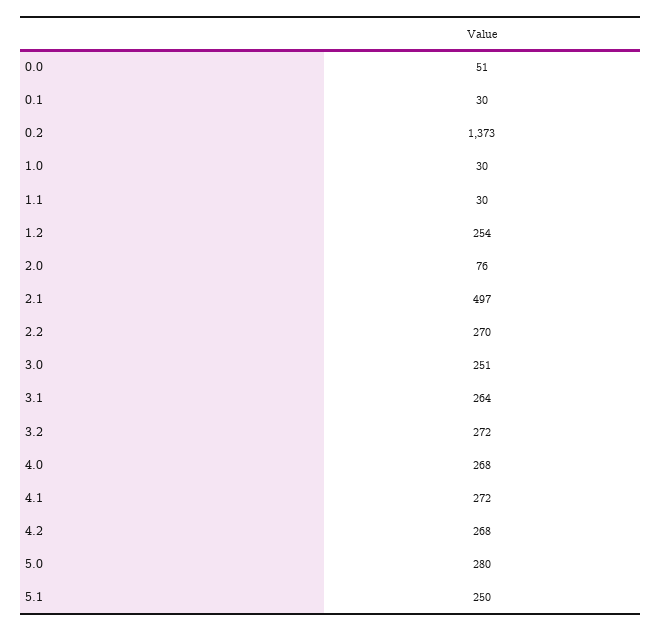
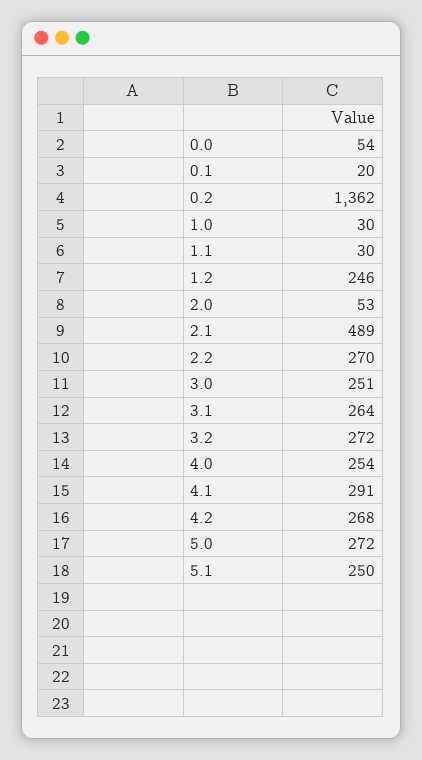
0.0: 51 -> 54
0.1: 30 -> 20
0.2: 1373 -> 1362
1.2: 254 -> 246
2.0: 76 -> 53
2.1: 497 -> 489
4.0: 268 -> 254
4.1: 272 -> 291
5.0: 280 -> 272

